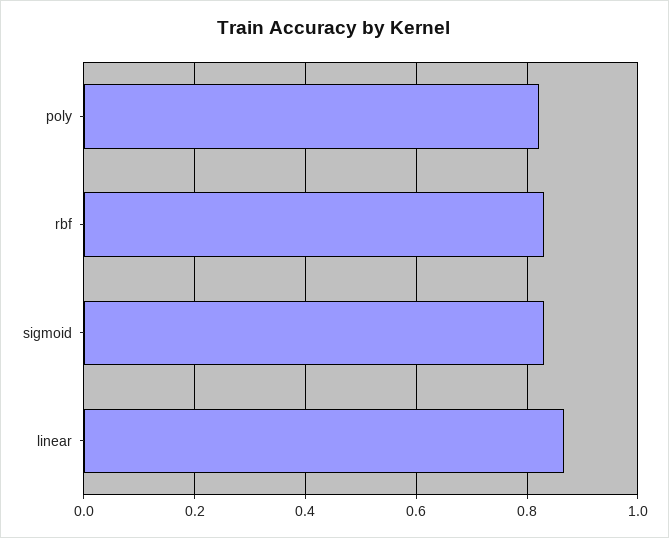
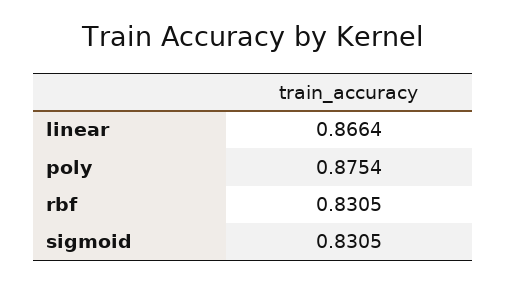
poly: 0.82 -> 0.8754

